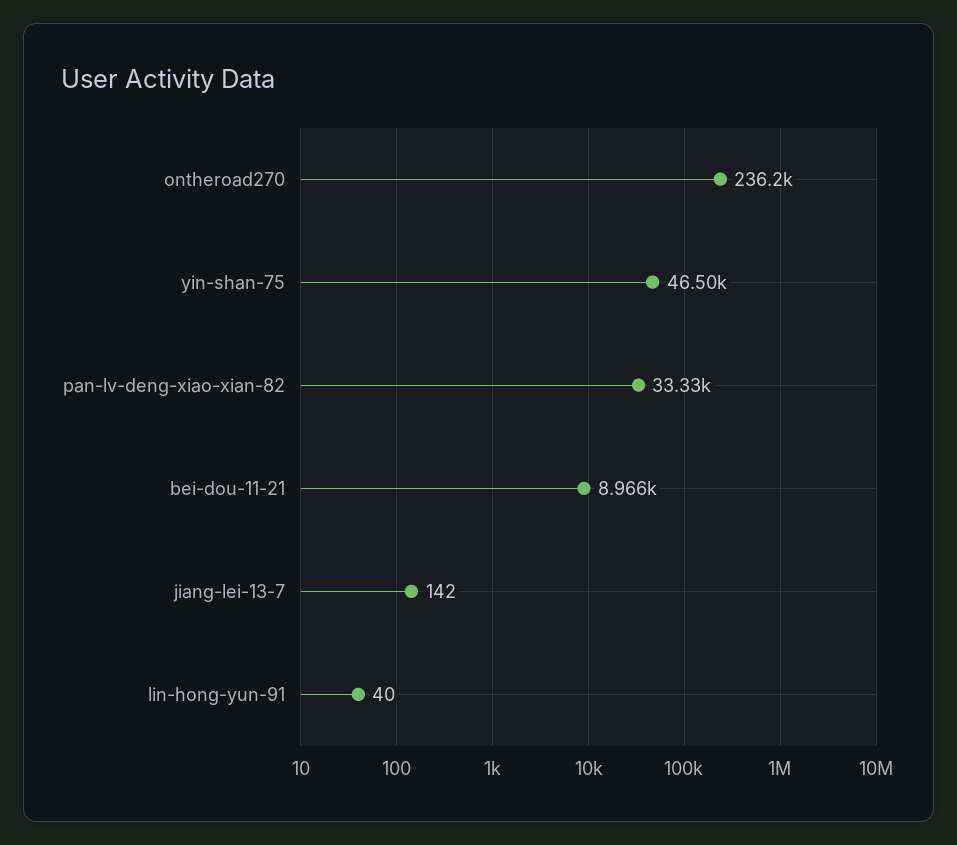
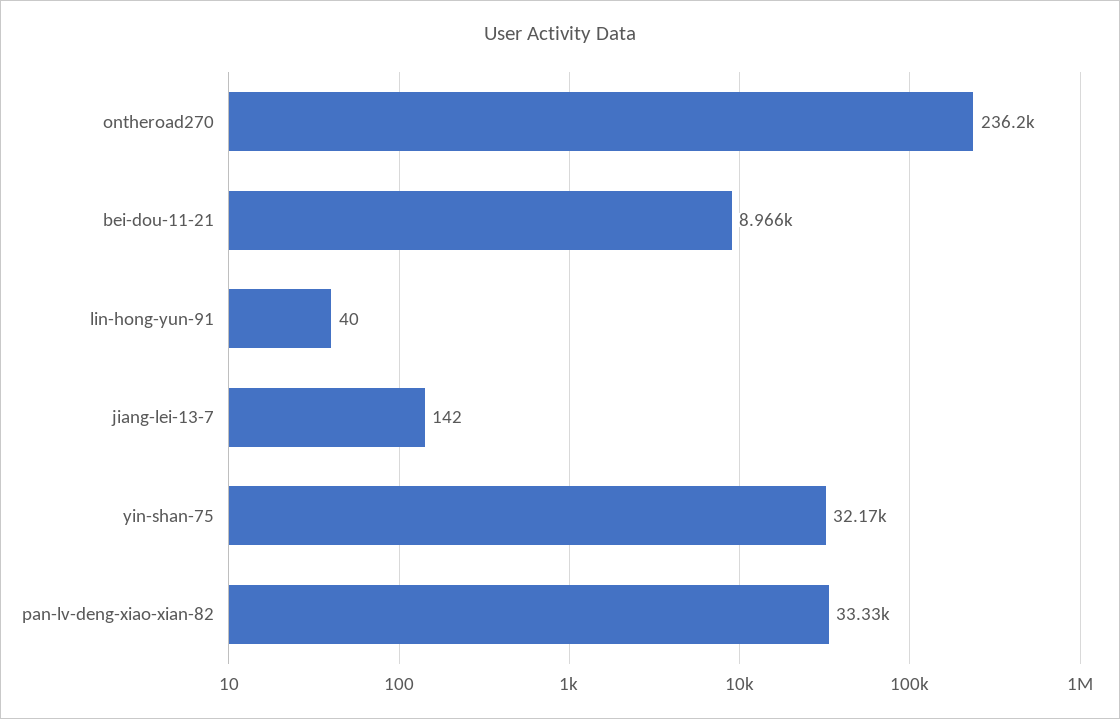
yin-shan-75: 46500 -> 32170

